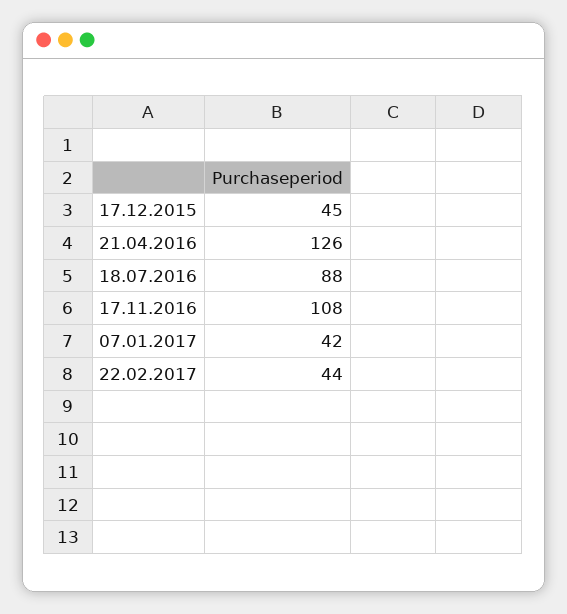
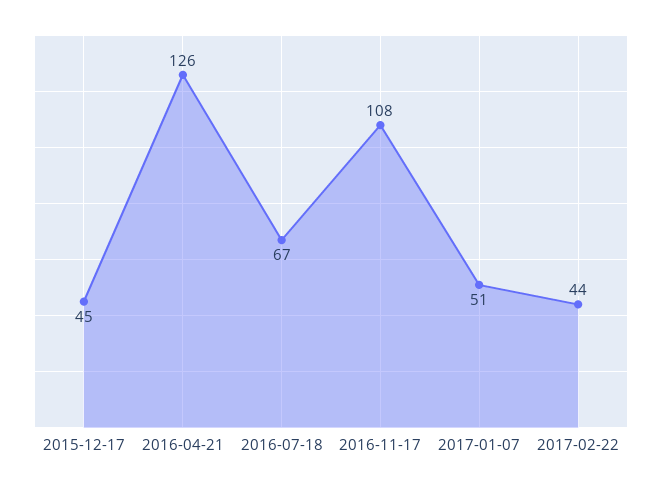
18.07.2016: 88 -> 67
07.01.2017: 42 -> 51

